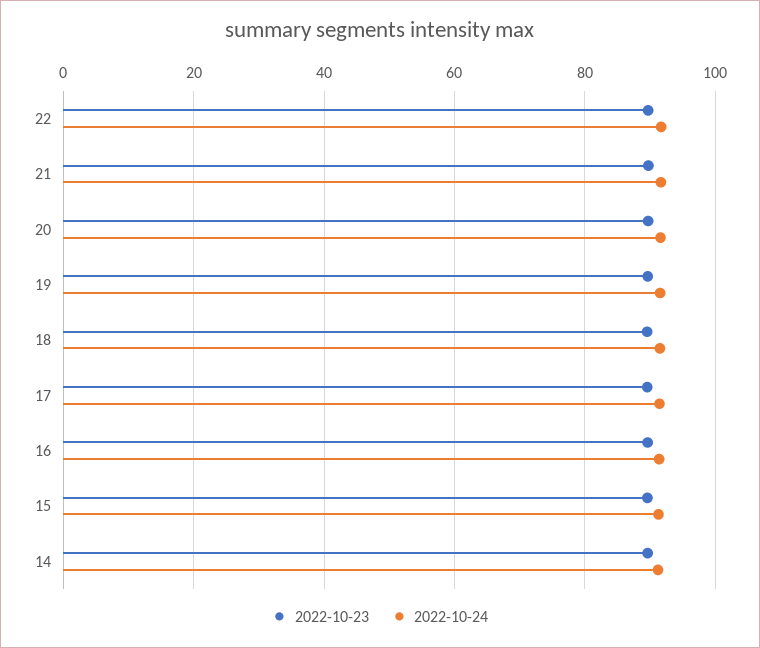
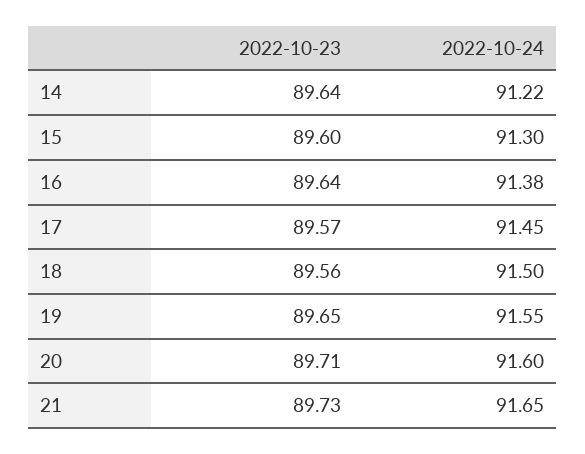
2022-10-23, 22: 90 -> none
2022-10-24, 22: 92 -> none

